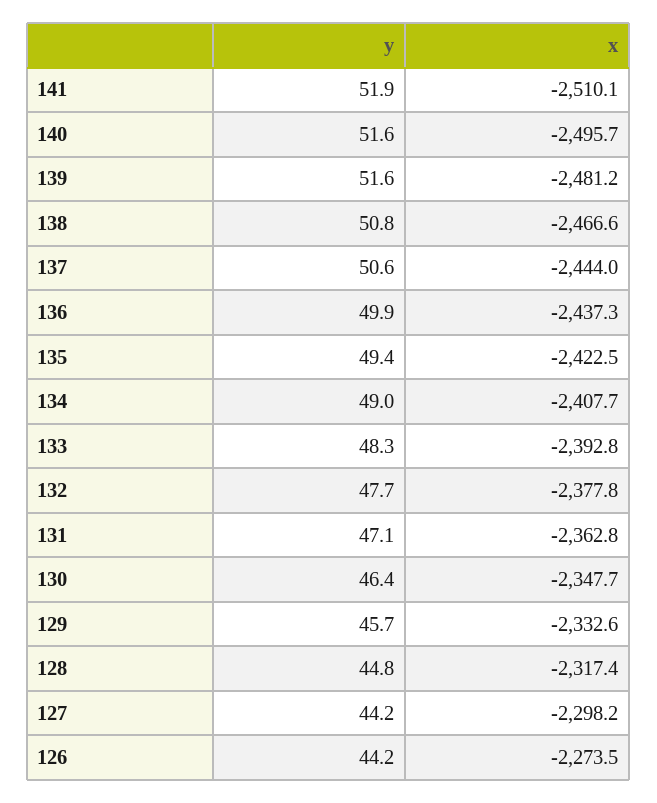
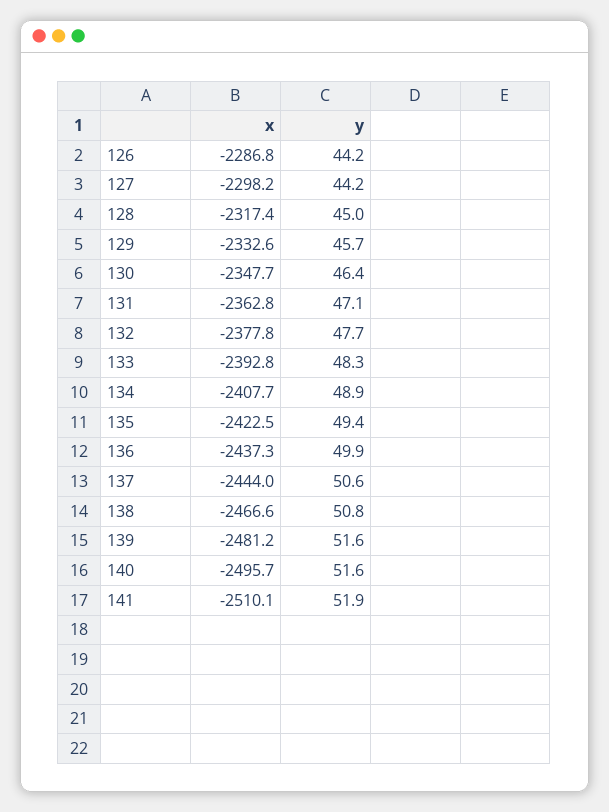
y, 134: 49 -> 48.9
y, 128: 44.8 -> 45
x, 126: -2273.5 -> -2286.8

